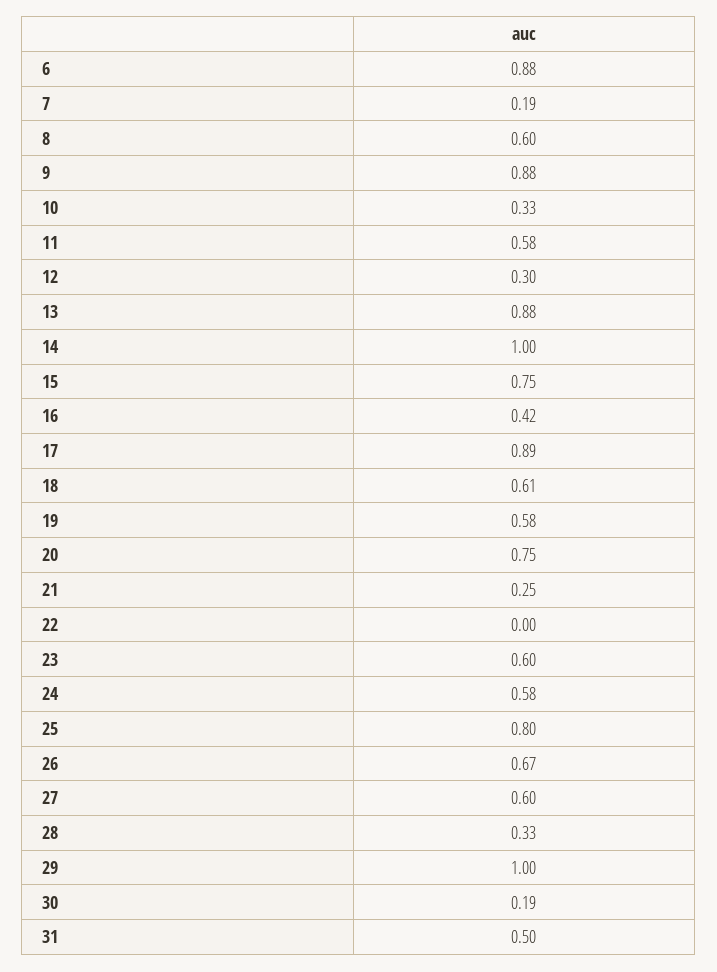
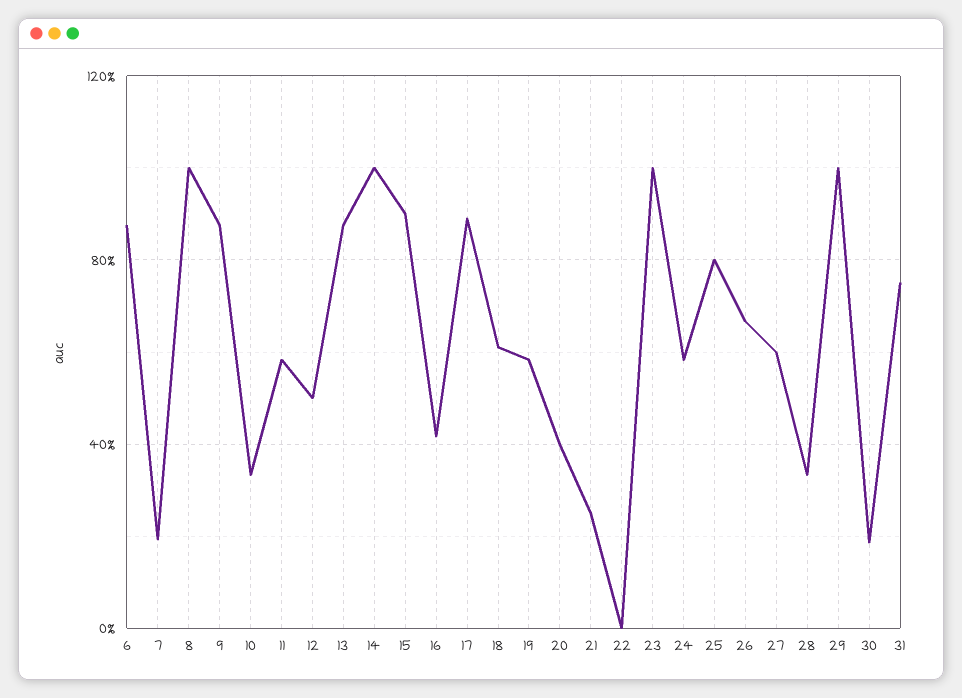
8: 0.6 -> 1
12: 0.3 -> 0.5
15: 0.75 -> 0.9
20: 0.75 -> 0.4
23: 0.6 -> 1
31: 0.5 -> 0.75

